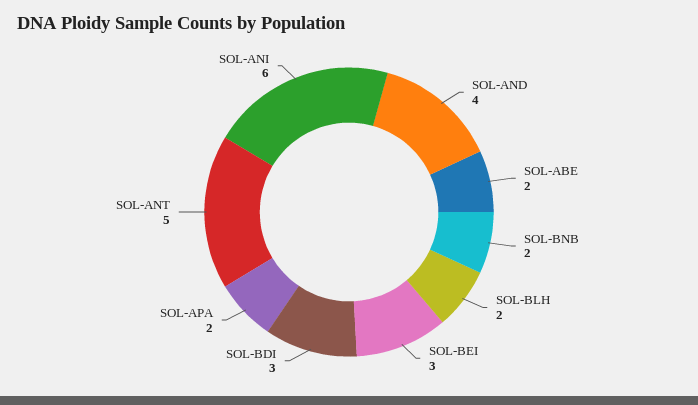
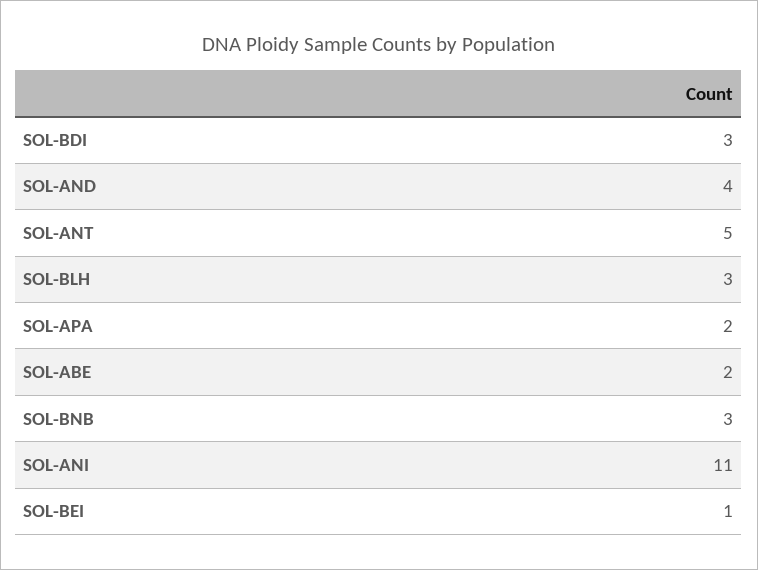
SOL-BNB: 2 -> 3
SOL-BLH: 2 -> 3
SOL-BEI: 3 -> 1
SOL-ANI: 6 -> 11

